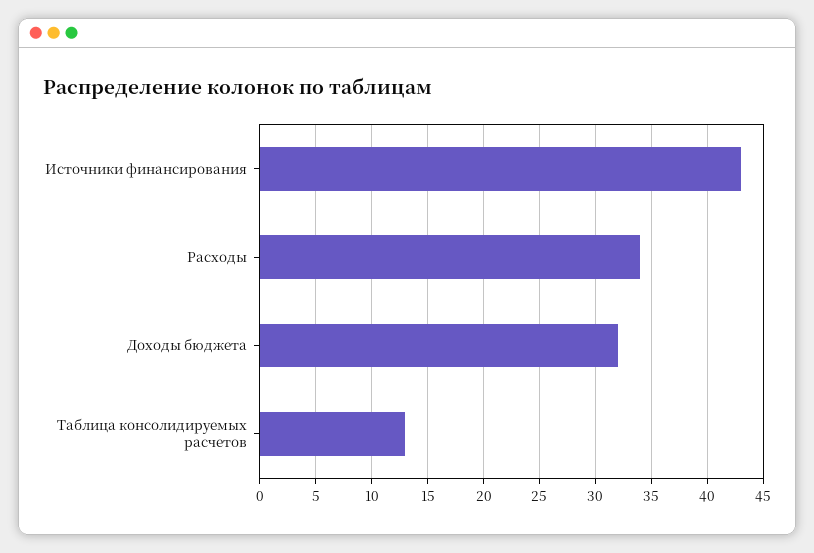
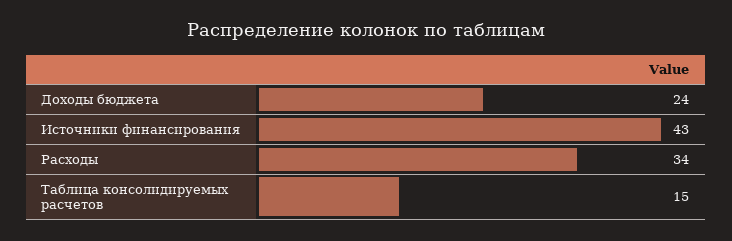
Доходы бюджета: 32 -> 24
Таблица консолидируемых расчетов: 13 -> 15

